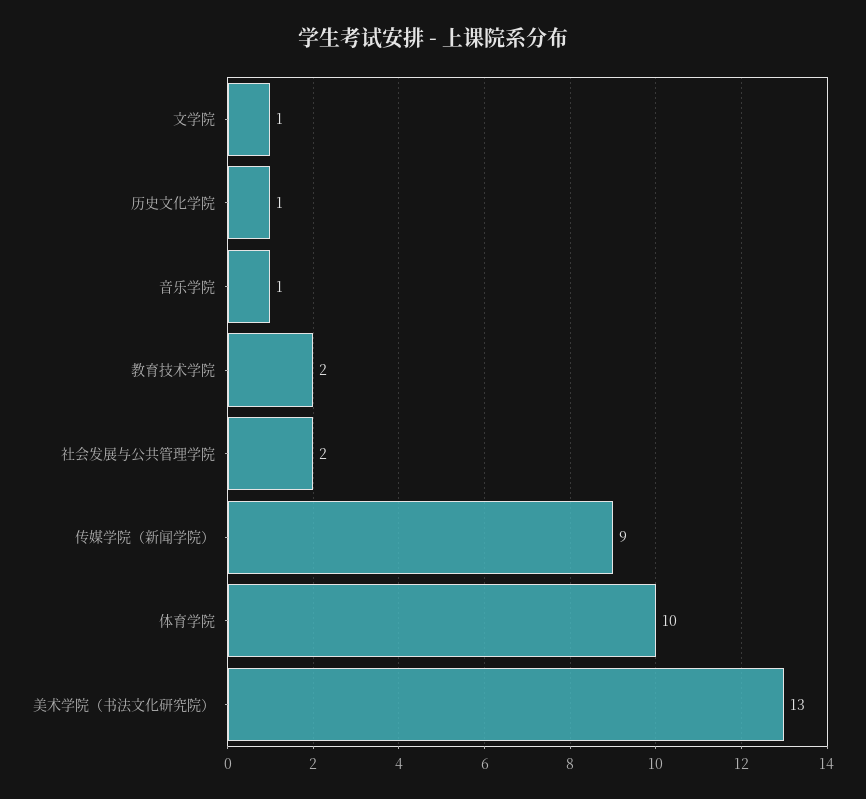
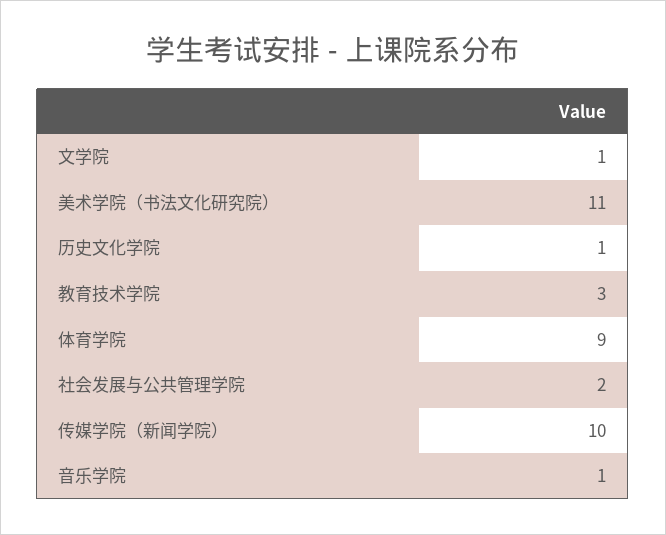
教育技术学院: 2 -> 3
传媒学院（新闻学院）: 9 -> 10
体育学院: 10 -> 9
美术学院（书法文化研究院）: 13 -> 11

